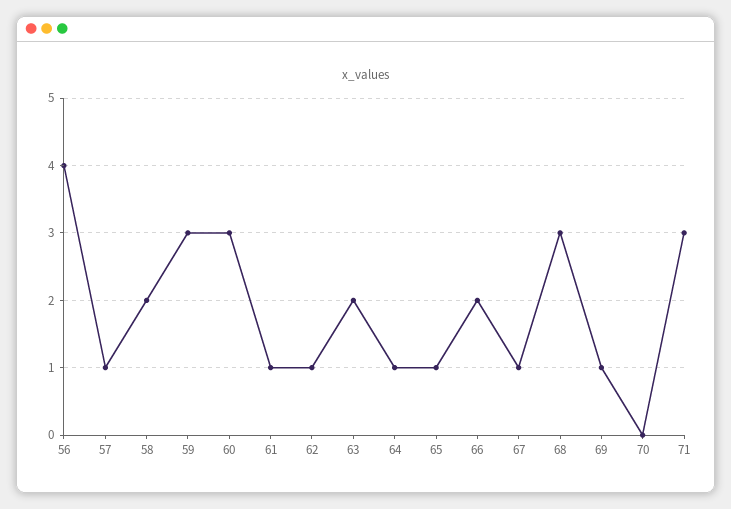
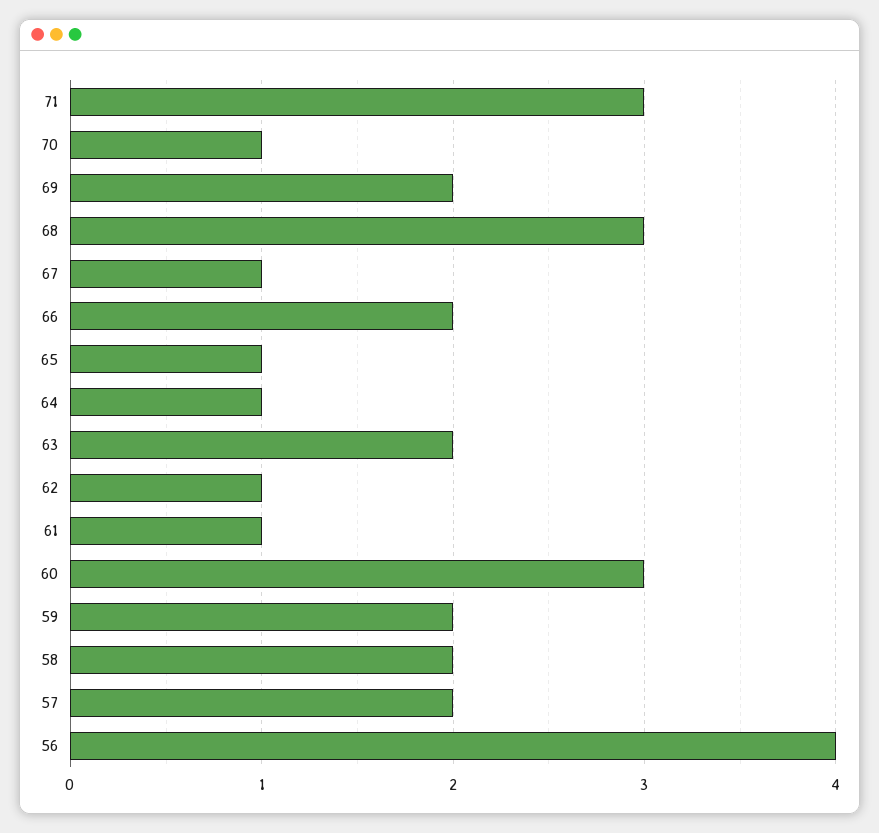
57: 1 -> 2
59: 3 -> 2
69: 1 -> 2
70: 0 -> 1

